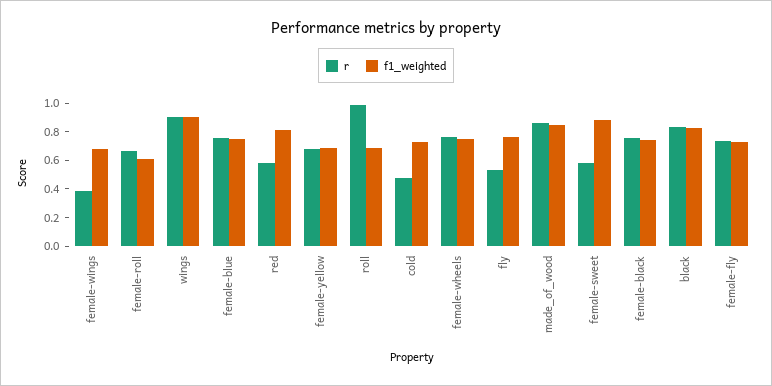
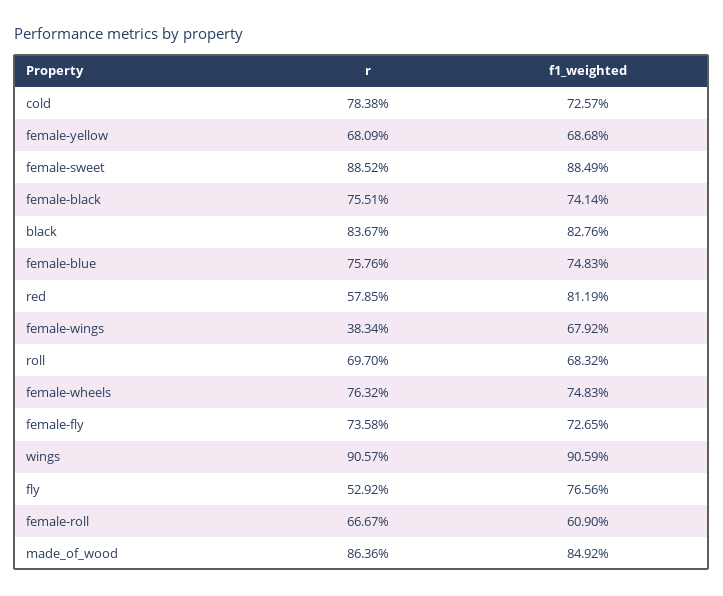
r, roll: 1 -> 0.697
r, cold: 0.5 -> 0.7838
r, female-sweet: 0.6 -> 0.8852

